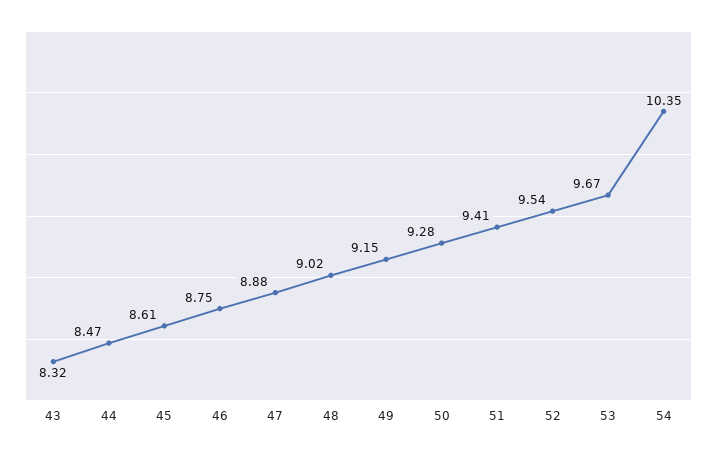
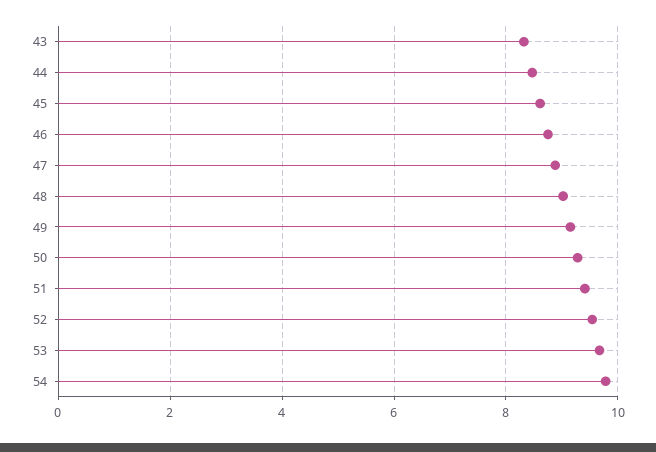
54: 10.35 -> 9.8

